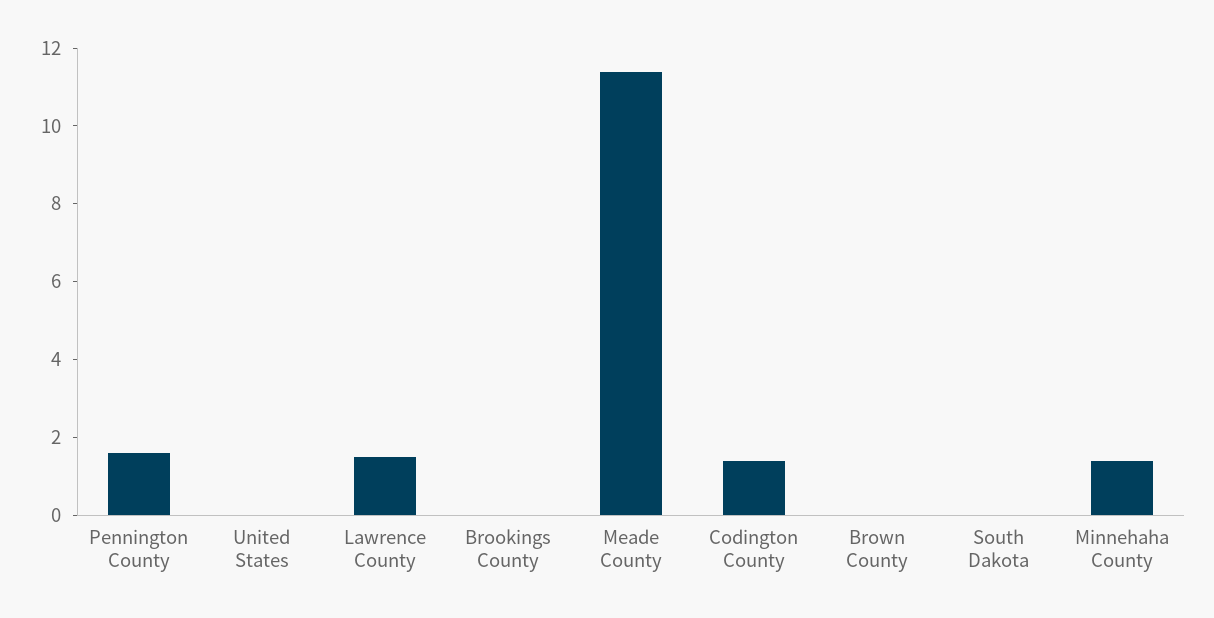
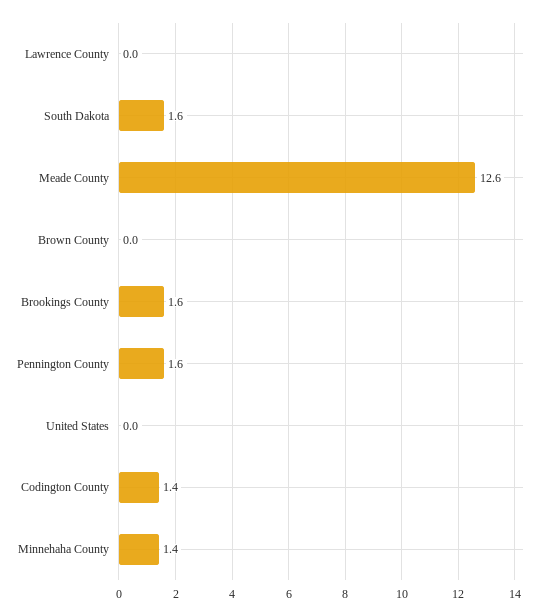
Lawrence County: 1.5 -> 0
Brookings County: 0 -> 1.6
Meade County: 11.5 -> 12.6
South Dakota: 0 -> 1.6

